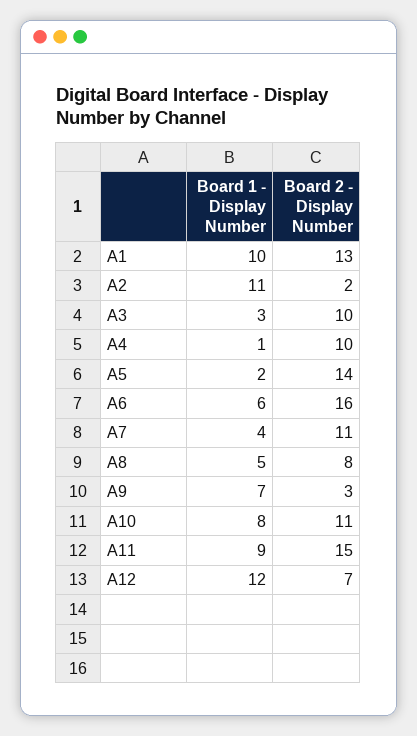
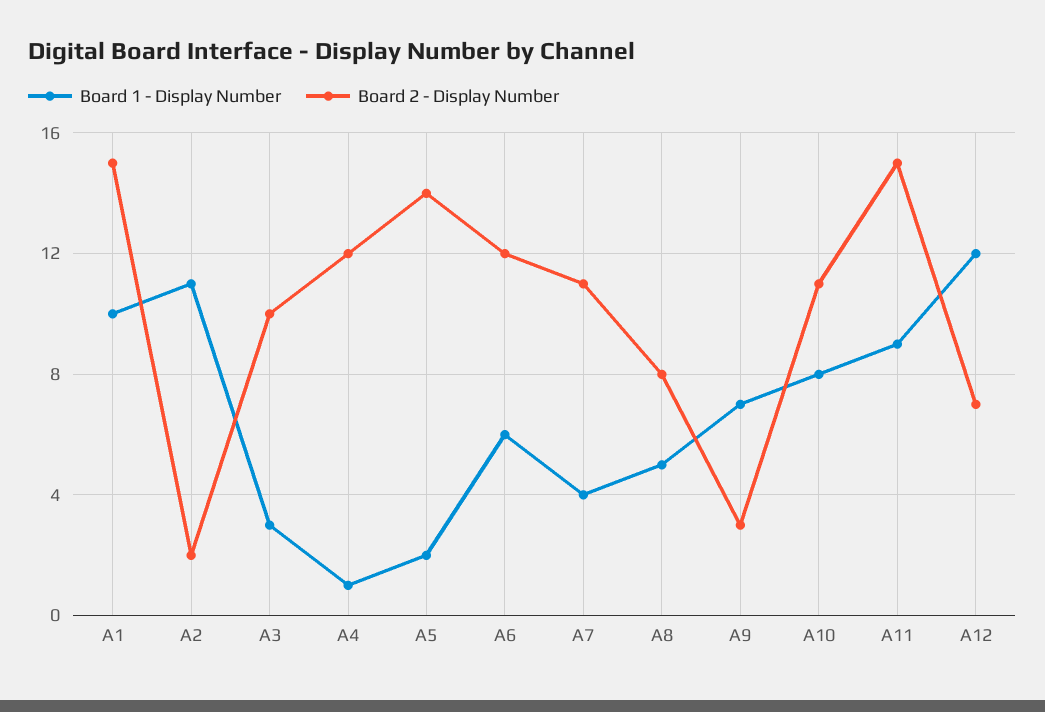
Board 2 - Display Number, A1: 13 -> 15
Board 2 - Display Number, A4: 10 -> 12
Board 2 - Display Number, A6: 16 -> 12

